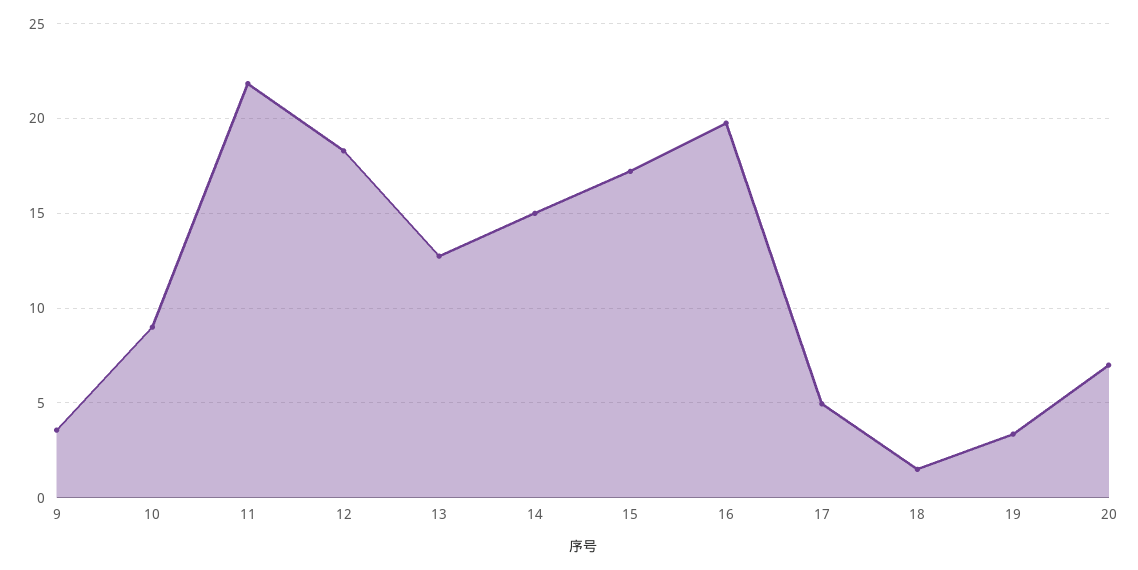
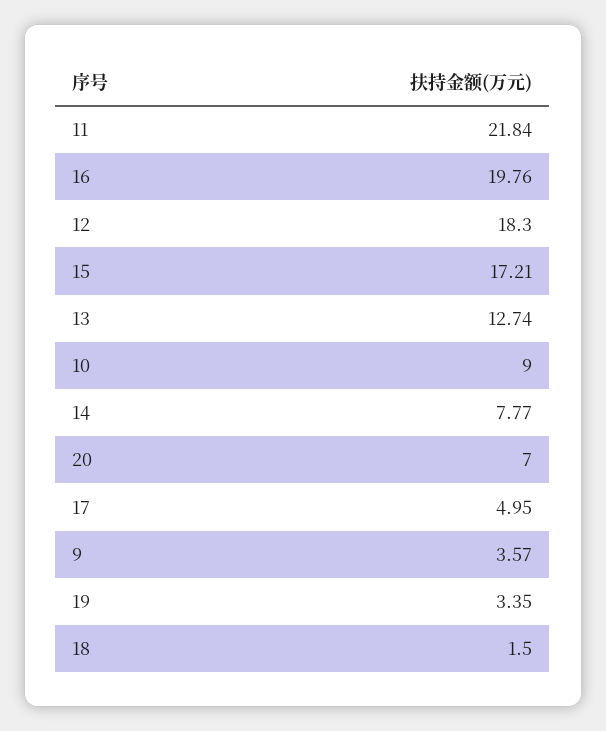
14: 15 -> 7.77

